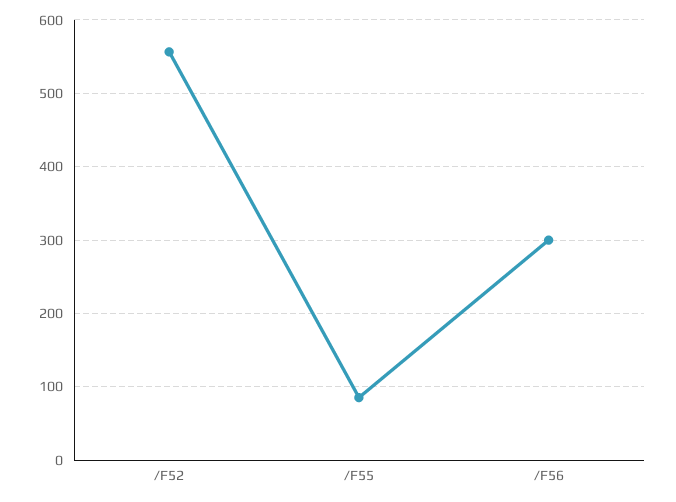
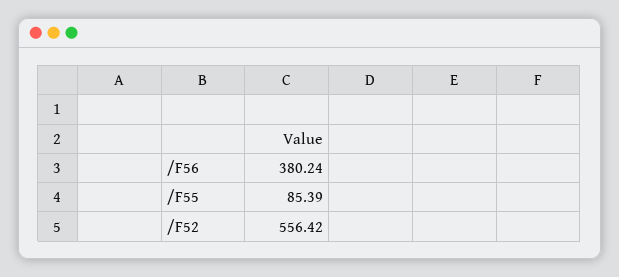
/F56: 300 -> 380.24

